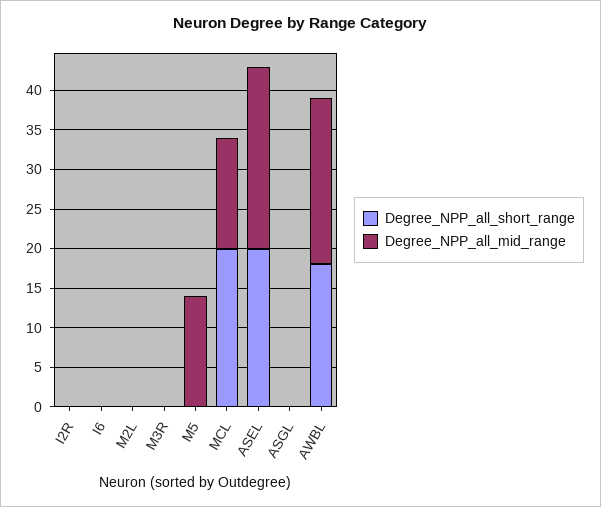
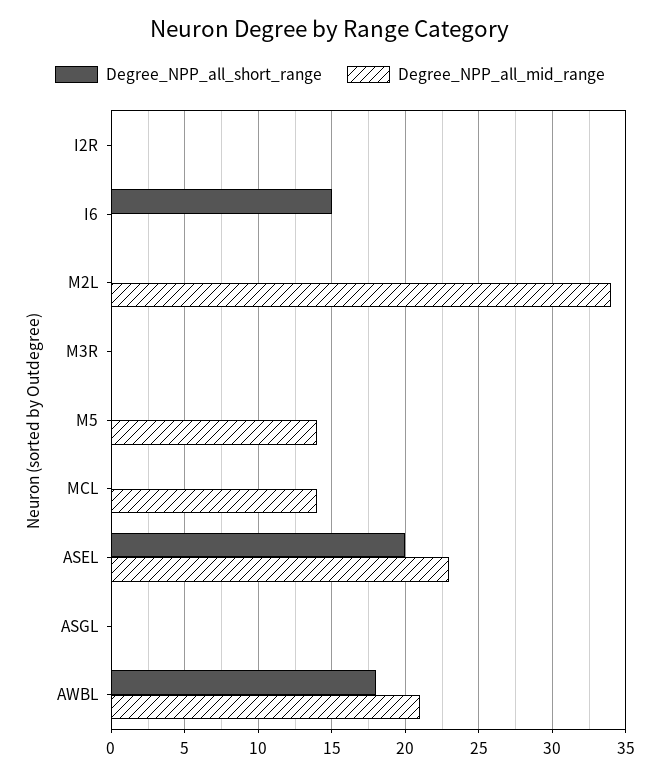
Degree_NPP_all_short_range, I6: 0 -> 15
Degree_NPP_all_mid_range, M2L: 0 -> 34
Degree_NPP_all_short_range, MCL: 20 -> 0

